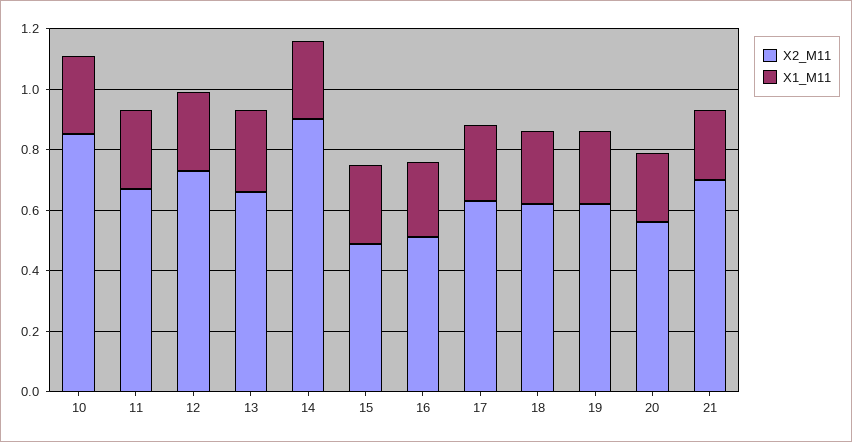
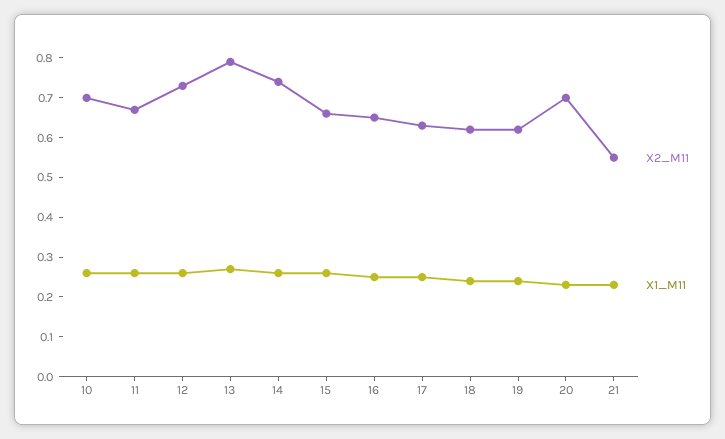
X2_M11, 10: 0.85 -> 0.7
X2_M11, 13: 0.65 -> 0.8
X2_M11, 14: 0.9 -> 0.75
X2_M11, 15: 0.5 -> 0.65
X2_M11, 16: 0.5 -> 0.65
X2_M11, 20: 0.55 -> 0.7
X2_M11, 21: 0.7 -> 0.55

